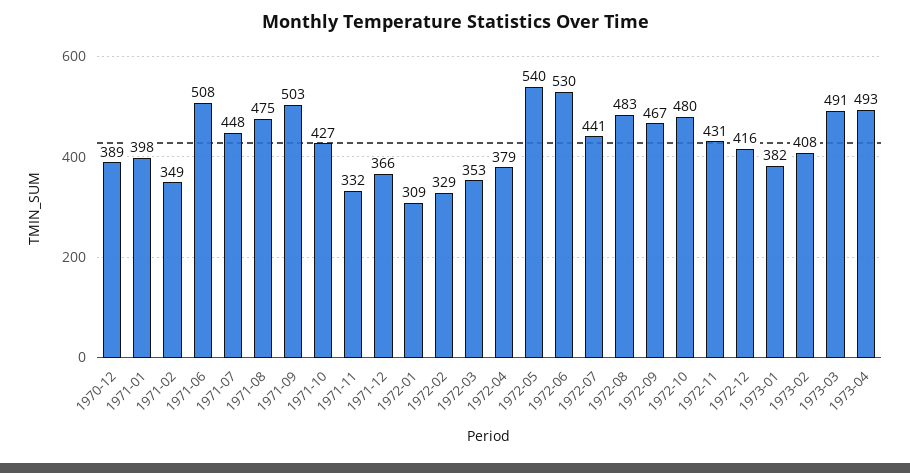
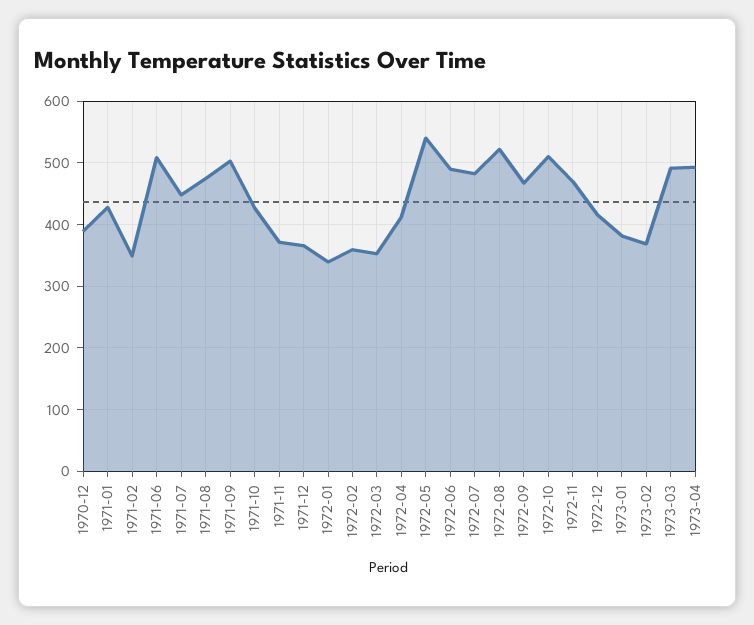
1971-01: 398 -> 430
1971-11: 332 -> 370
1972-01: 309 -> 340
1972-02: 329 -> 360
1972-04: 379 -> 410
1972-06: 530 -> 490
1972-07: 441 -> 480
1972-08: 483 -> 520
1972-10: 480 -> 510
1972-11: 431 -> 470
1973-02: 408 -> 370

